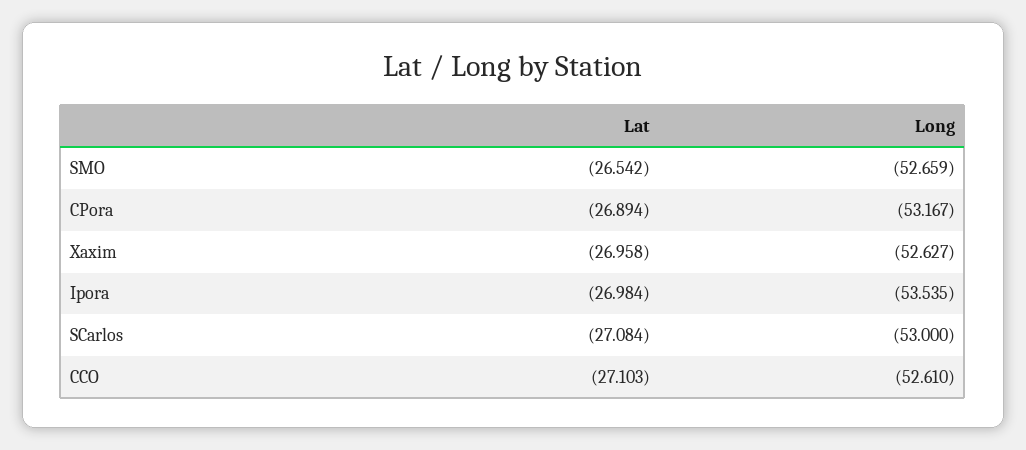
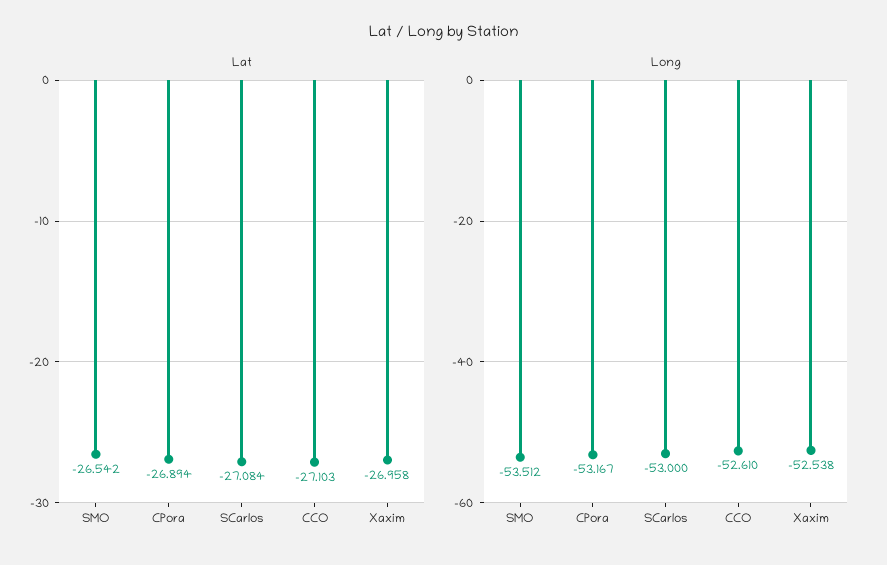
Long, SMO: -52.659 -> -53.512
Long, Xaxim: -52.627 -> -52.538
Lat, Ipora: -26.984 -> none
Long, Ipora: -53.535 -> none

